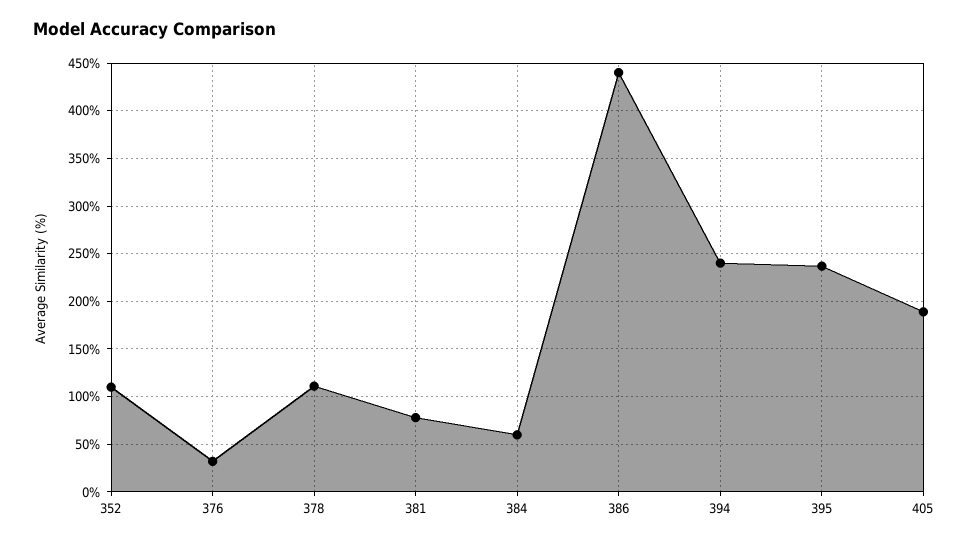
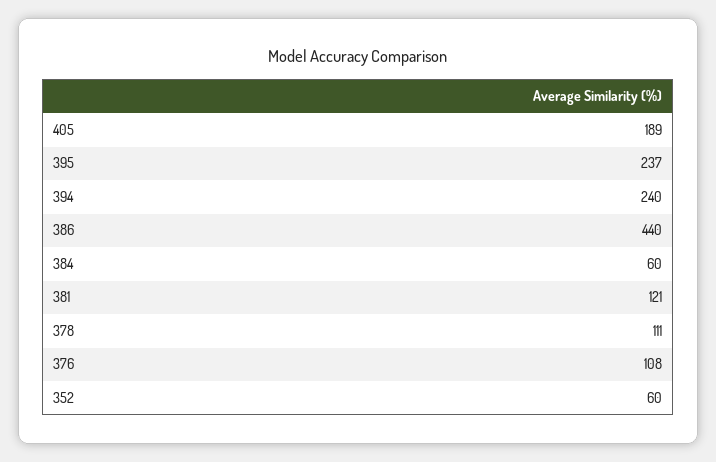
352: 110 -> 60
376: 30 -> 108
381: 80 -> 121

